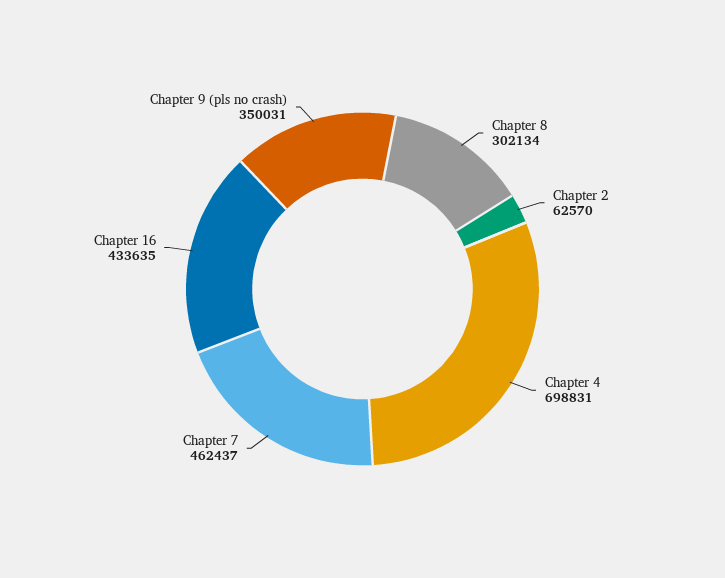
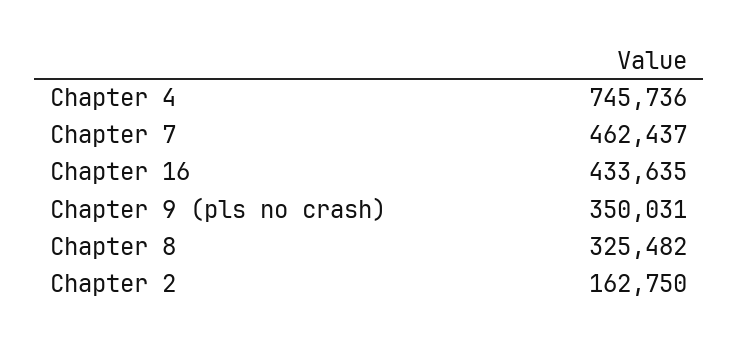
Chapter 8: 302134 -> 325482
Chapter 2: 62570 -> 162750
Chapter 4: 698831 -> 745736

